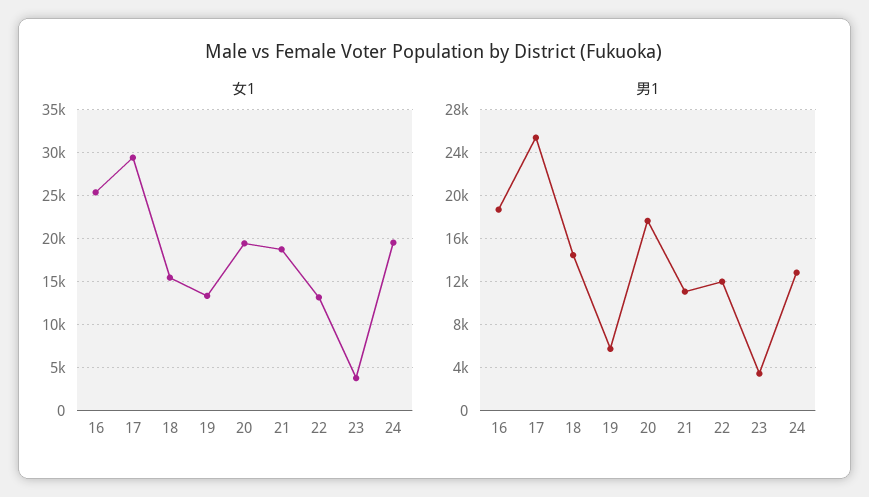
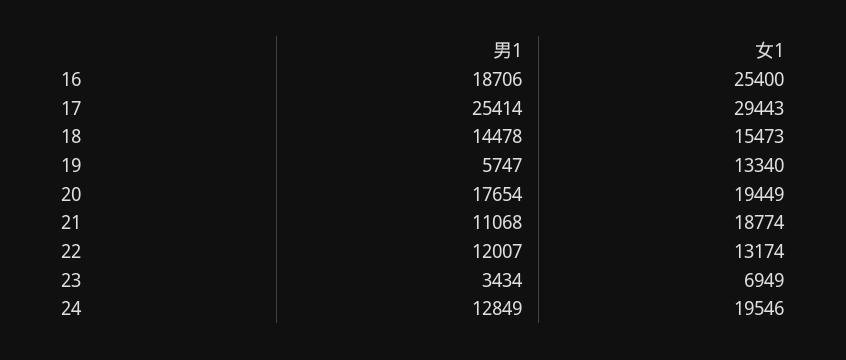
女1, 23: 4000 -> 6949

